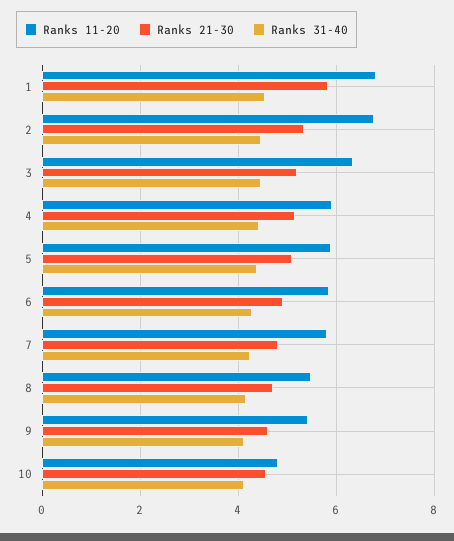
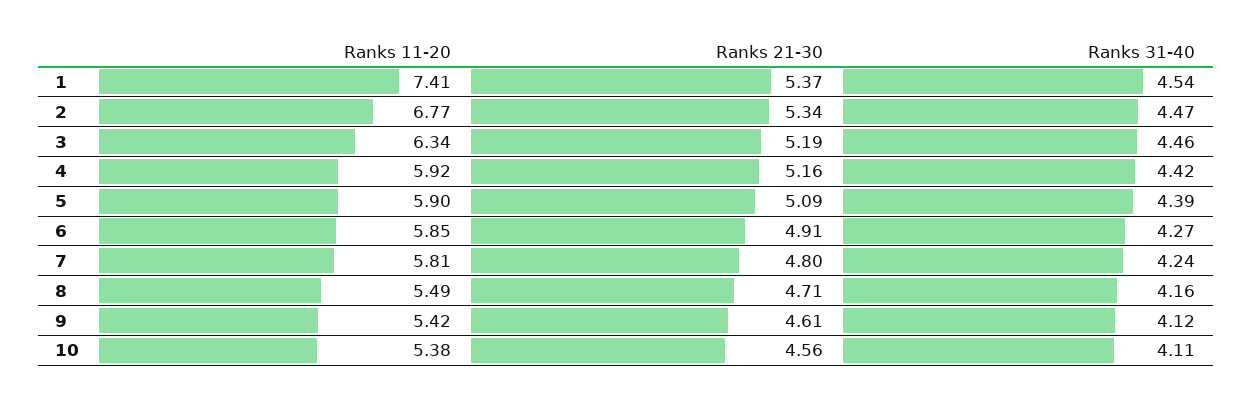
Ranks 11-20, 1: 6.8 -> 7.41
Ranks 21-30, 1: 5.8 -> 5.37
Ranks 11-20, 10: 4.8 -> 5.38

